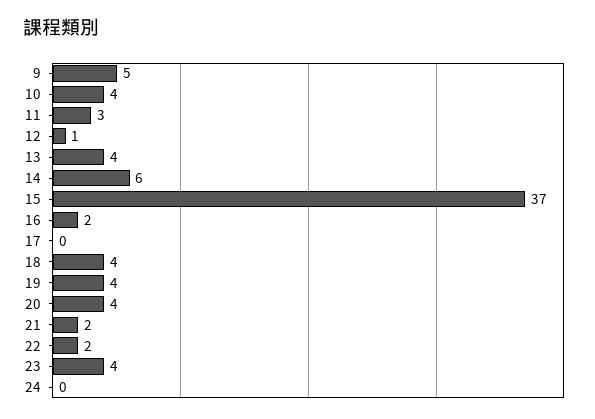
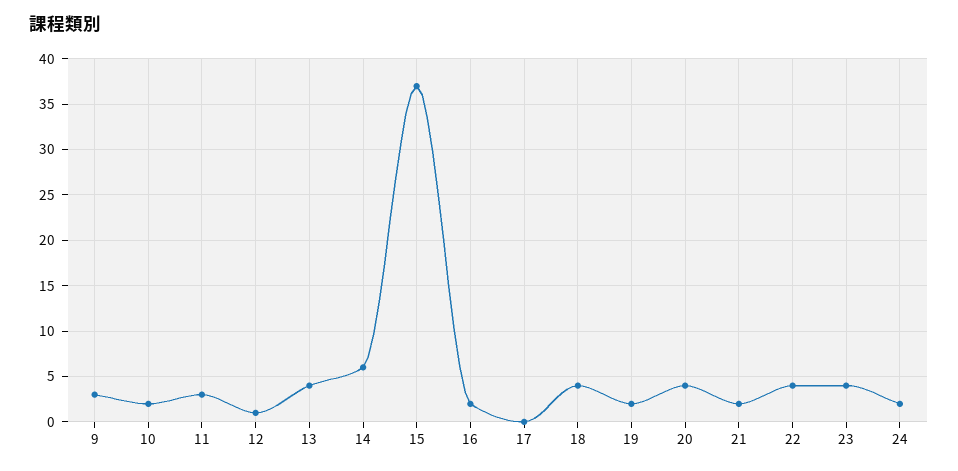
9: 5 -> 3
10: 4 -> 2
19: 4 -> 2
22: 2 -> 4
24: 0 -> 2

